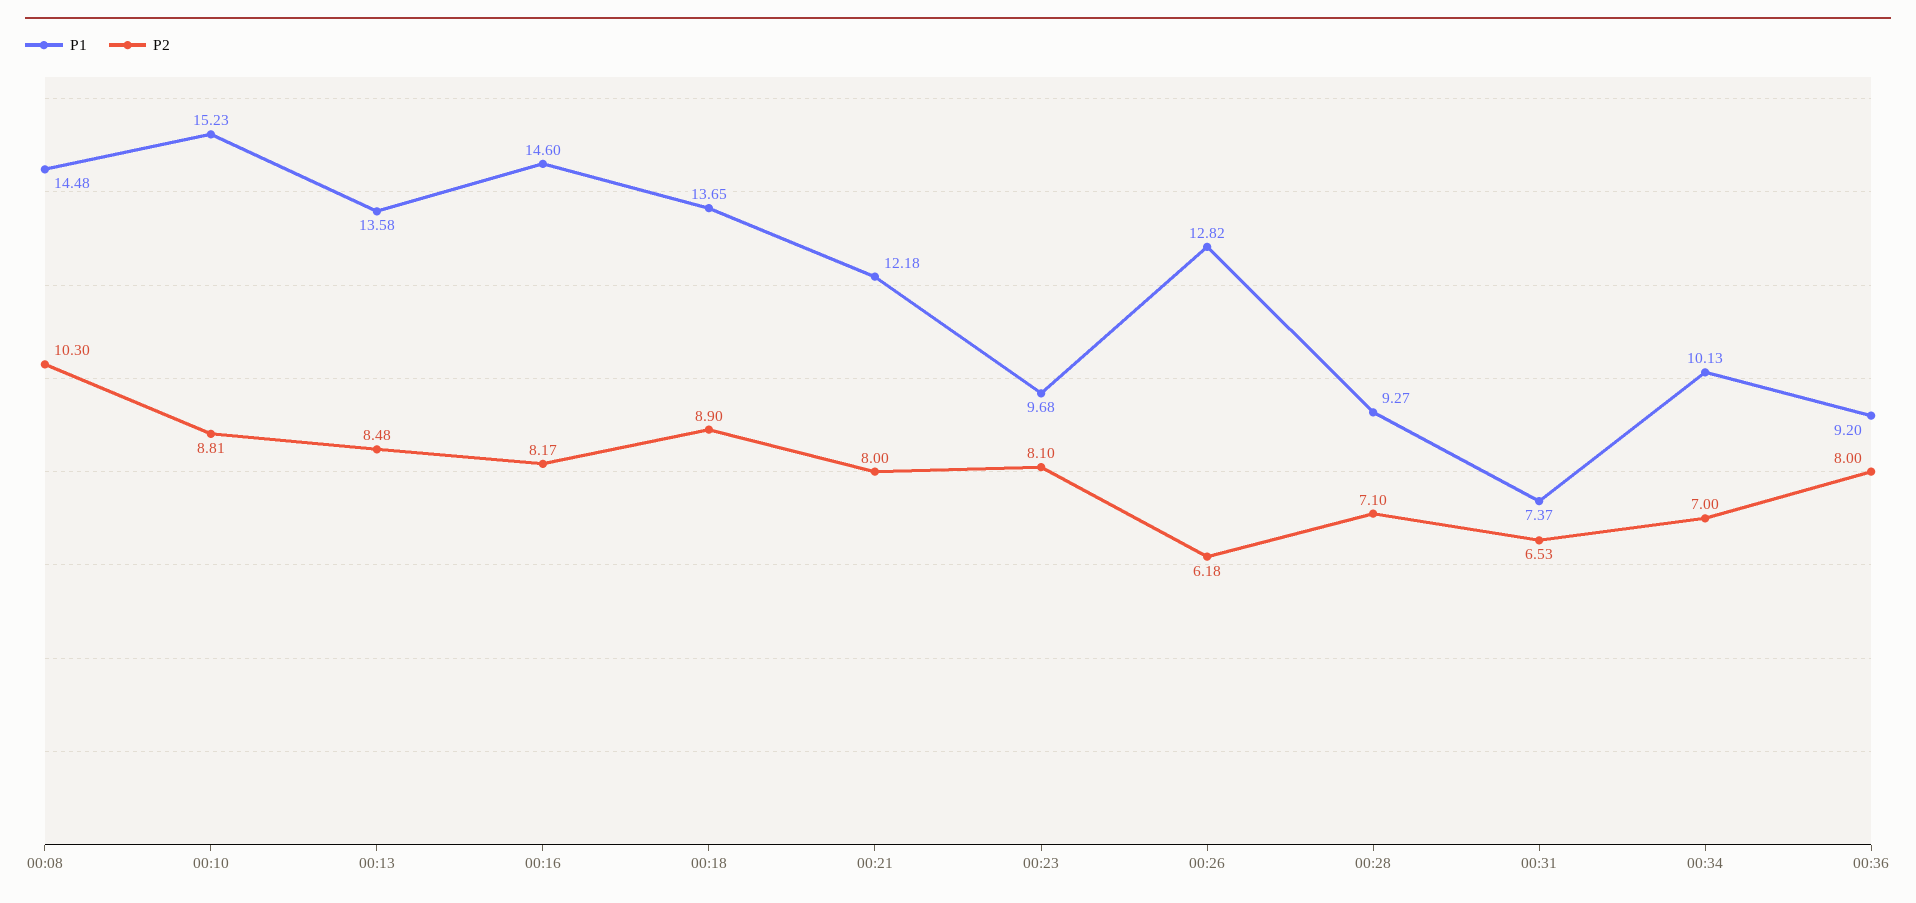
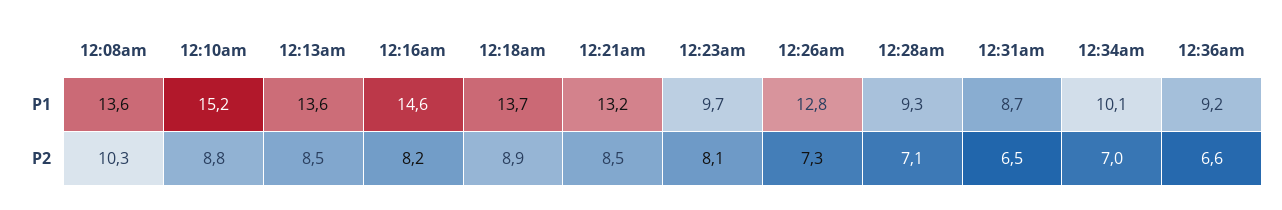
P1, 00:08: 14.48 -> 13.6
P1, 00:21: 12.18 -> 13.2
P2, 00:21: 8 -> 8.5
P2, 00:26: 6.18 -> 7.3
P1, 00:31: 7.37 -> 8.7
P2, 00:36: 8 -> 6.6

